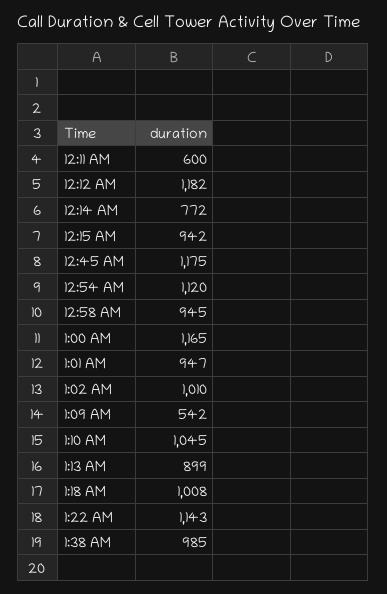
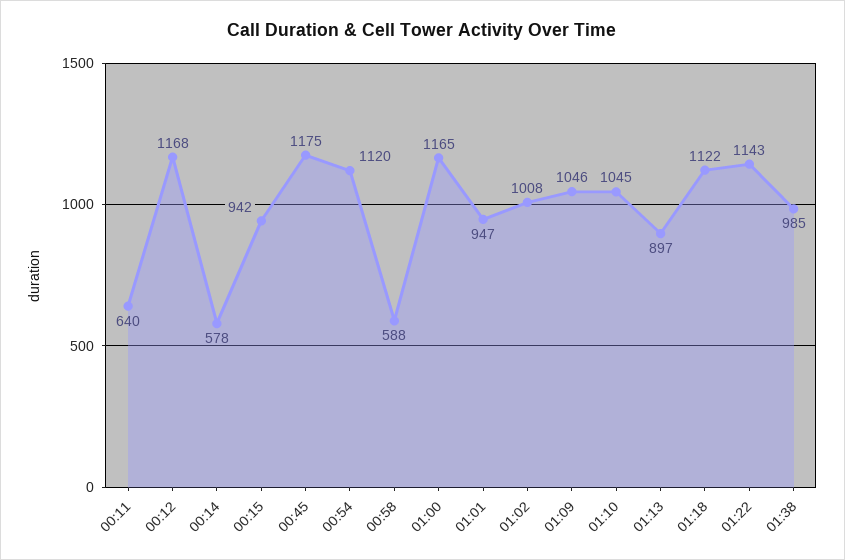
12:11 AM: 600 -> 640
12:12 AM: 1182 -> 1168
12:14 AM: 772 -> 578
12:58 AM: 945 -> 588
1:02 AM: 1010 -> 1008
1:09 AM: 542 -> 1046
1:13 AM: 899 -> 897
1:18 AM: 1008 -> 1122

